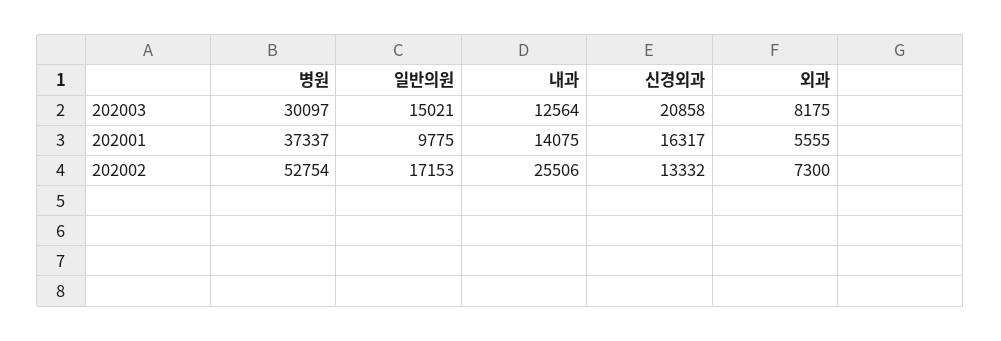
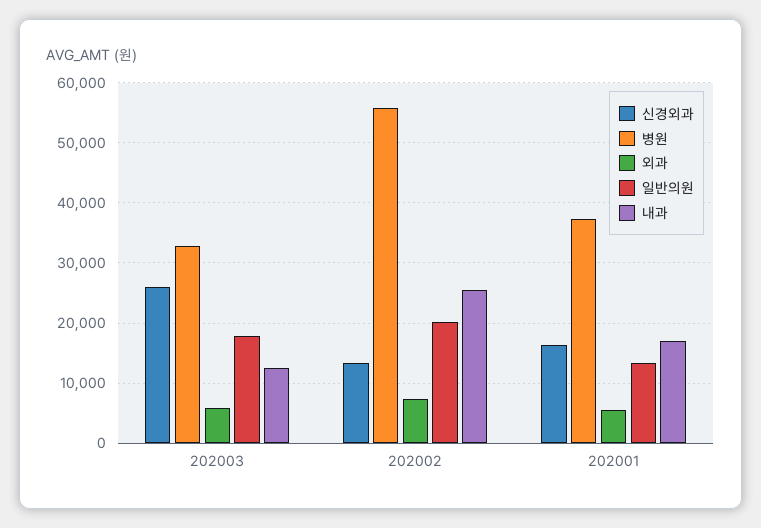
병원, 202003: 30097 -> 33000
일반의원, 202003: 15021 -> 18000
신경외과, 202003: 20858 -> 26000
외과, 202003: 8175 -> 6000
일반의원, 202001: 9775 -> 13000
내과, 202001: 14075 -> 17000
병원, 202002: 52754 -> 56000
일반의원, 202002: 17153 -> 20000

